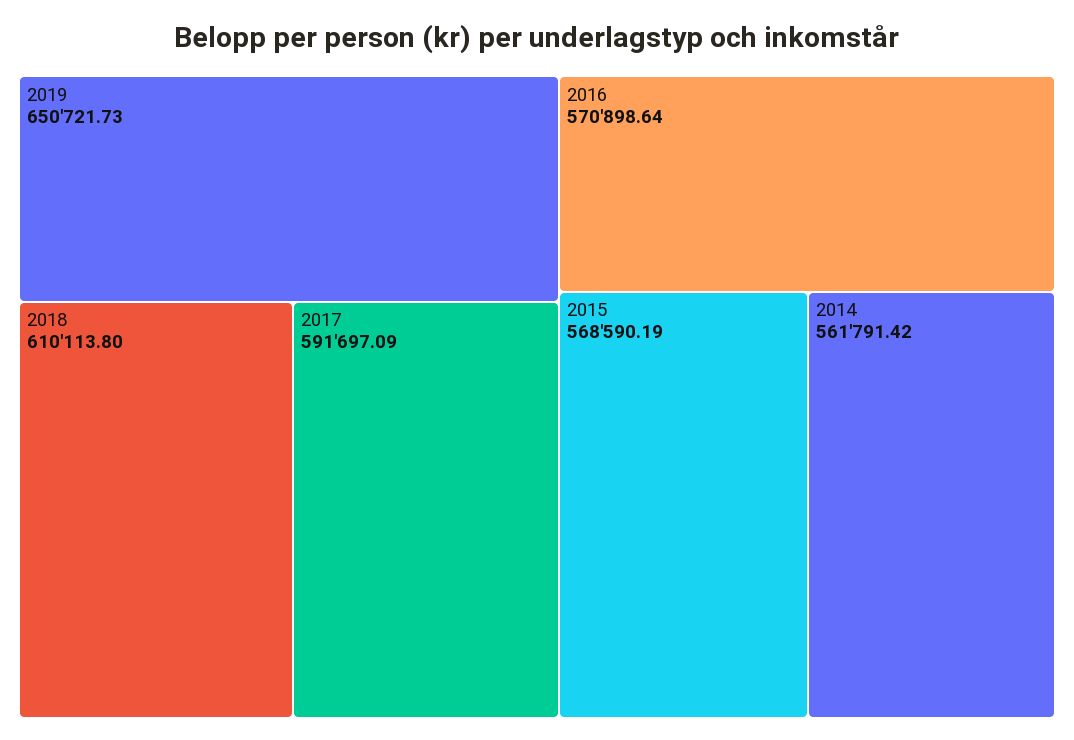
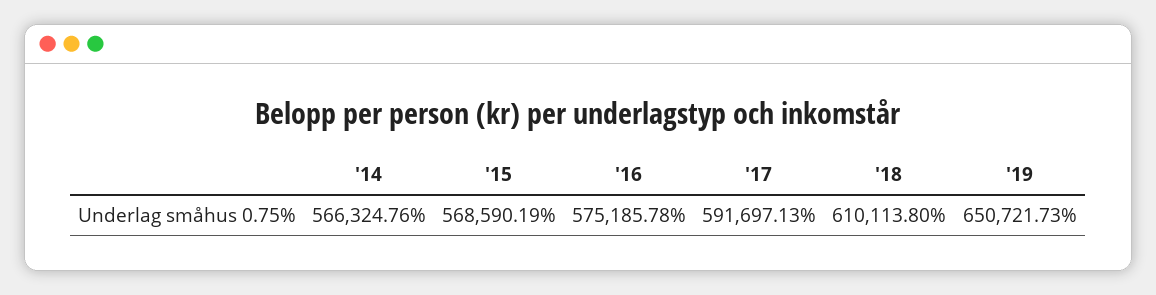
2017: 591697.09 -> 591697.13
2016: 570898.64 -> 575185.78
2014: 561791.42 -> 566324.76

